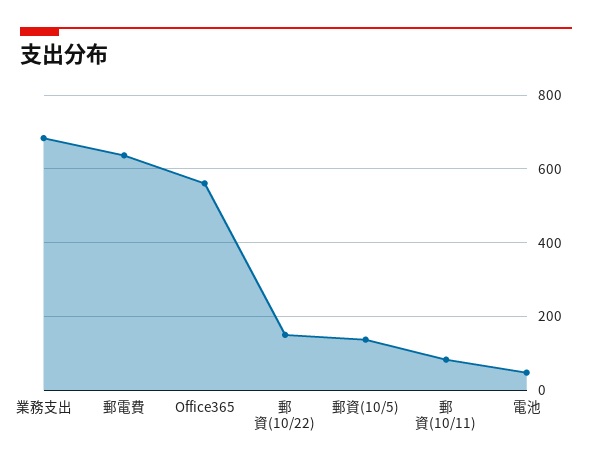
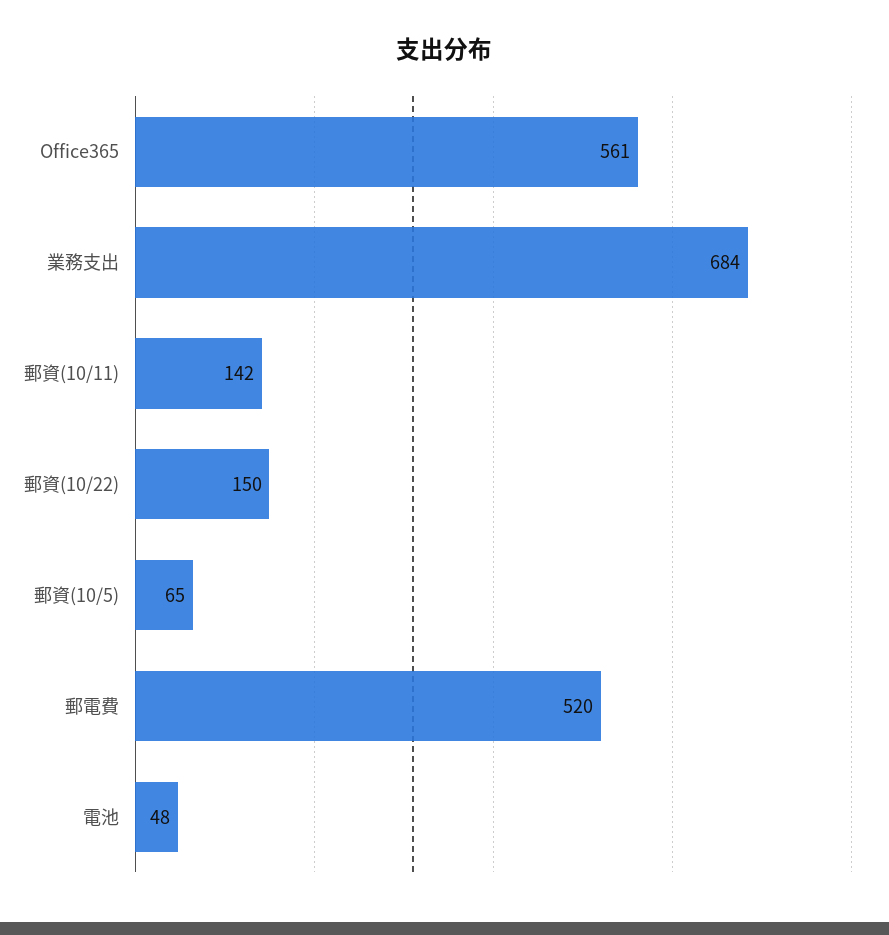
郵電費: 640 -> 520
郵資(10/5): 140 -> 65
郵資(10/11): 80 -> 142

